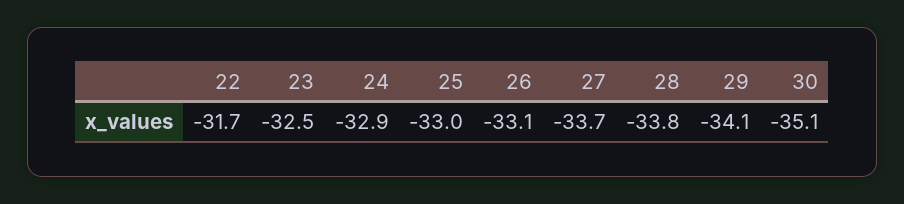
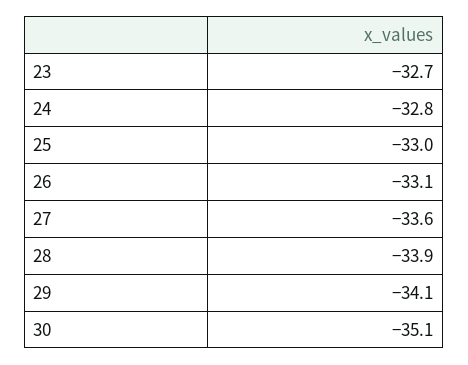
22: -31.7 -> none
23: -32.5 -> -32.7
24: -32.9 -> -32.8
27: -33.7 -> -33.6
28: -33.8 -> -33.9

